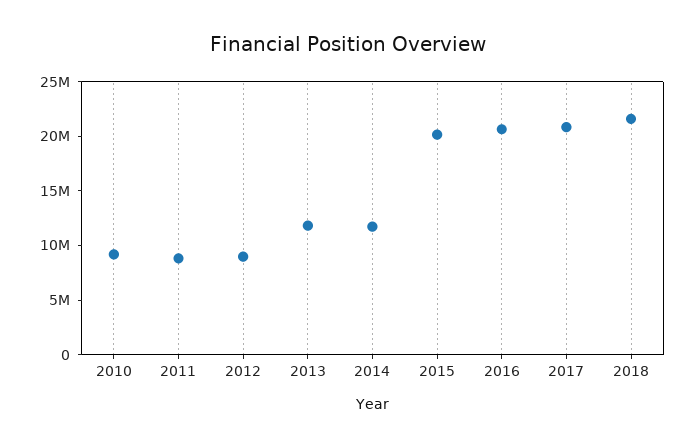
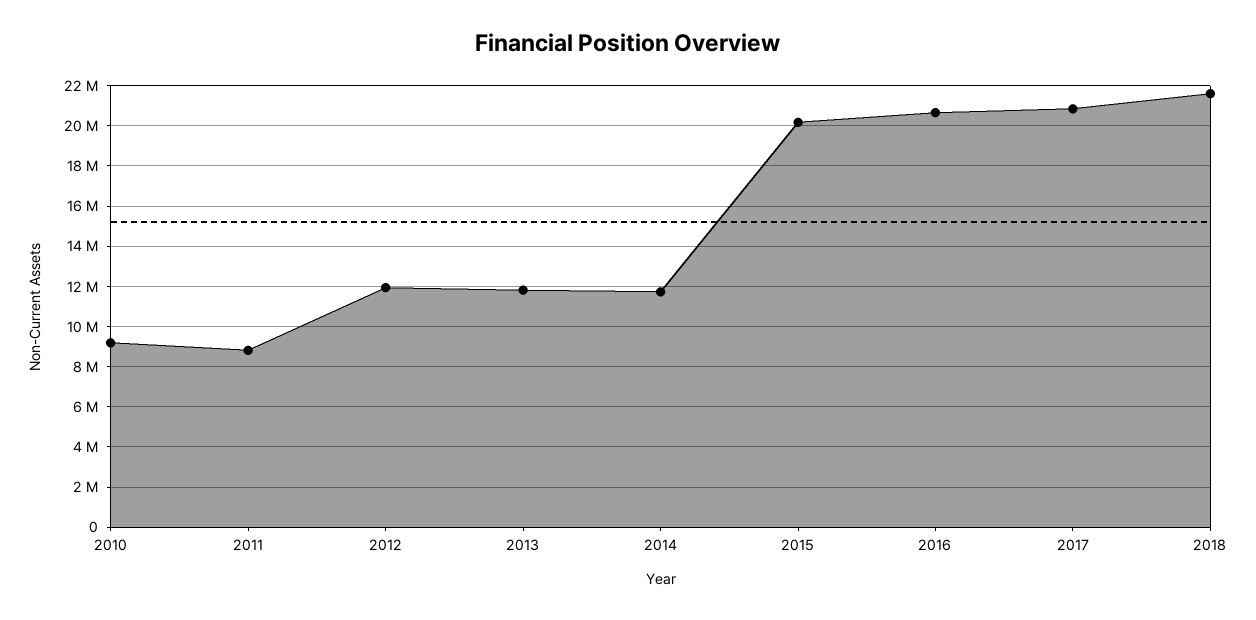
2012: 9000000 -> 12000000

